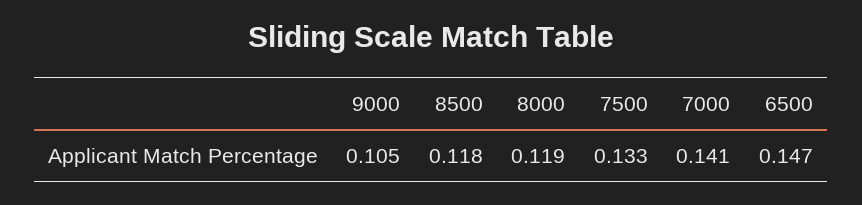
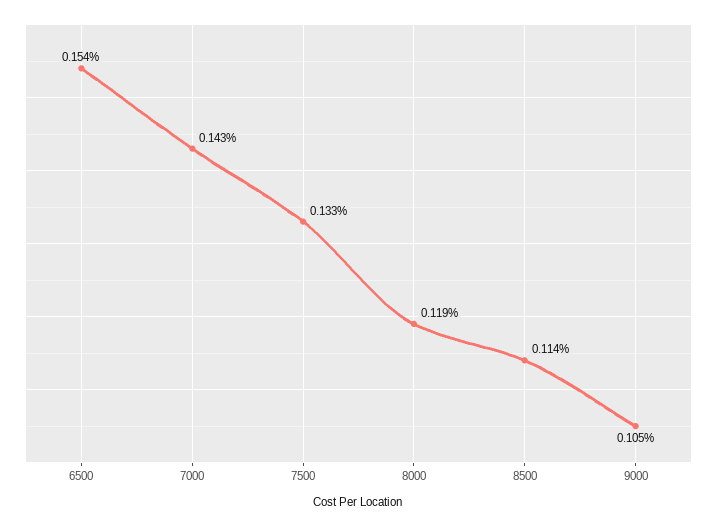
8500: 0.118 -> 0.114
7000: 0.141 -> 0.143
6500: 0.147 -> 0.154

